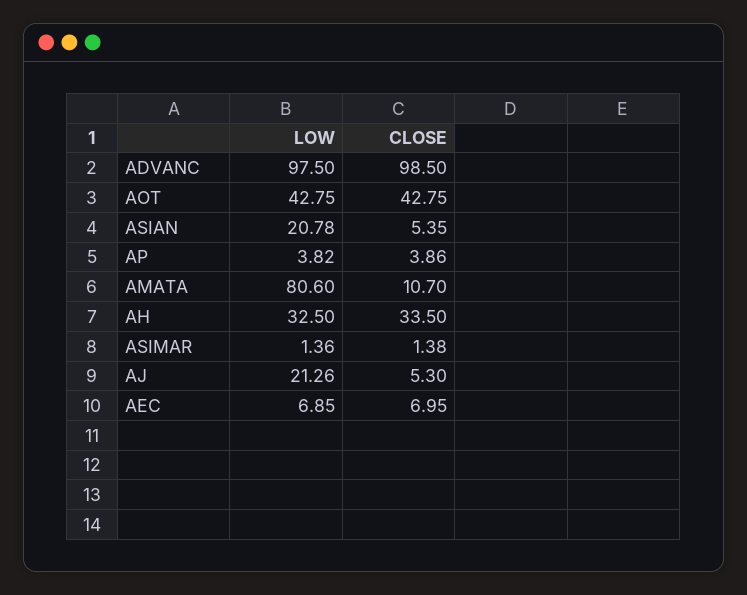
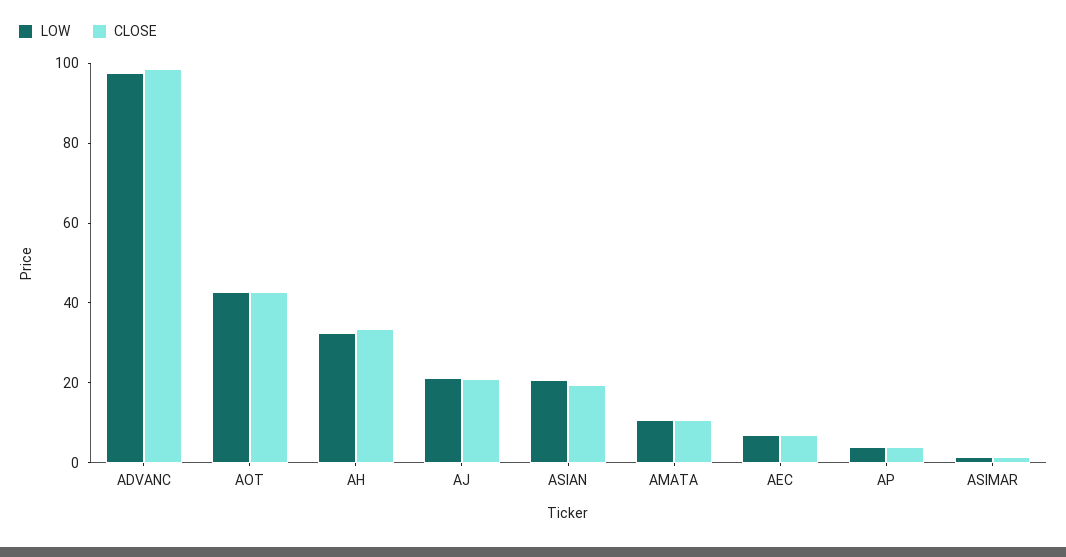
CLOSE, ASIAN: 5.35 -> 20
LOW, AMATA: 80.6 -> 10
CLOSE, AJ: 5.3 -> 20

